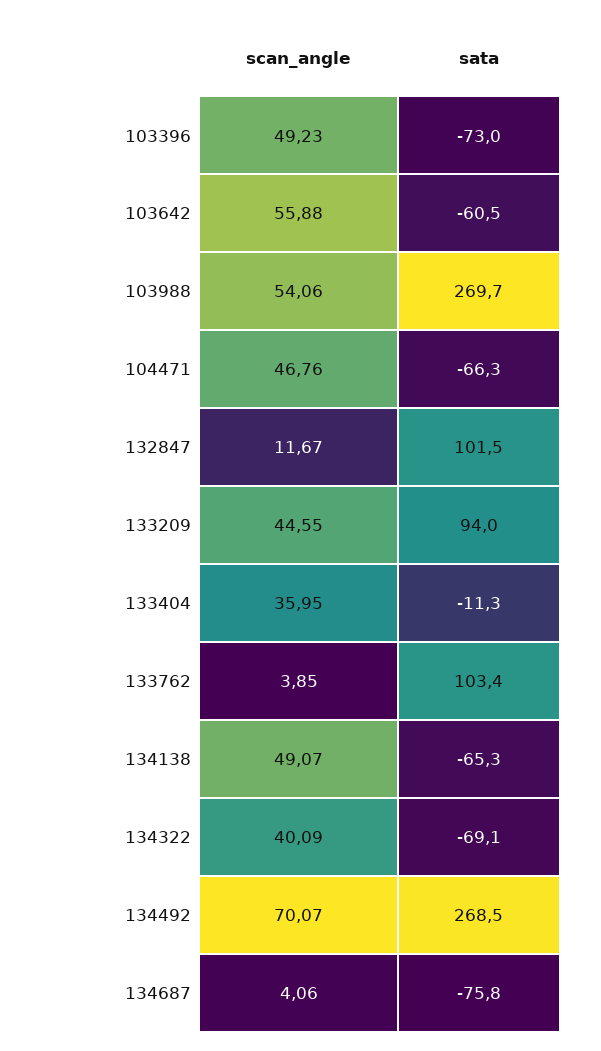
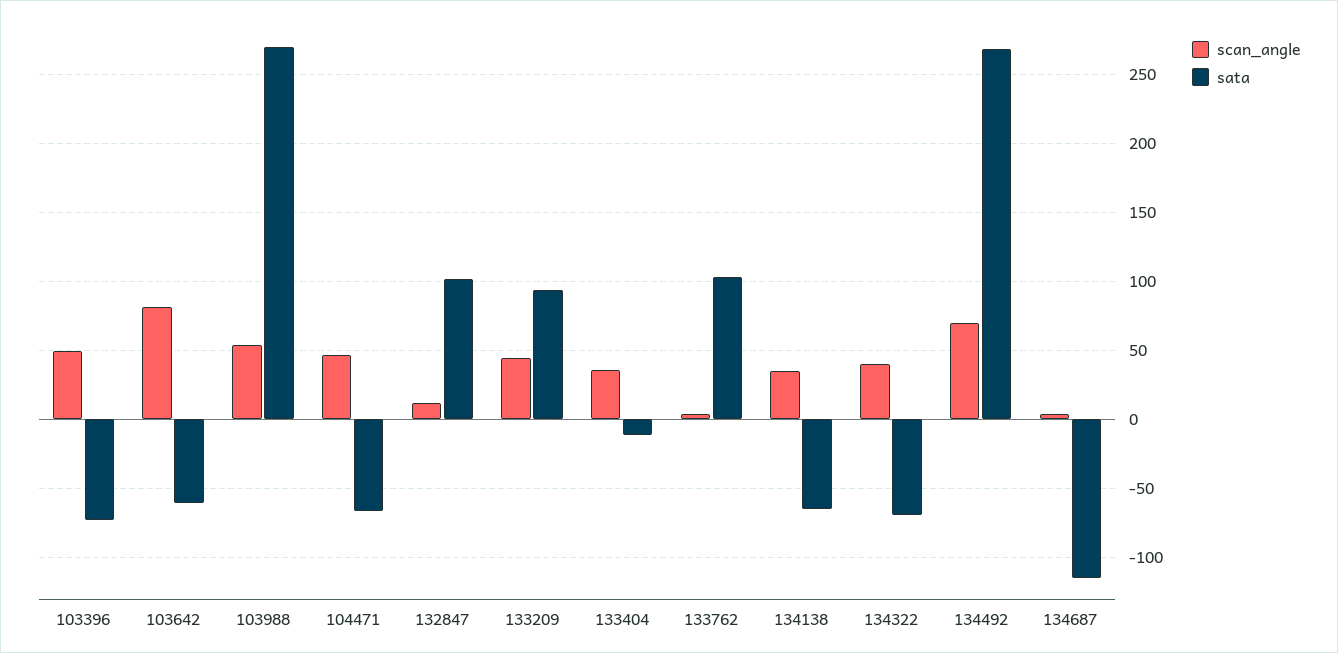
scan_angle, 103642: 55.88 -> 80
scan_angle, 134138: 49.07 -> 35
sata, 134687: -75.8 -> -115

